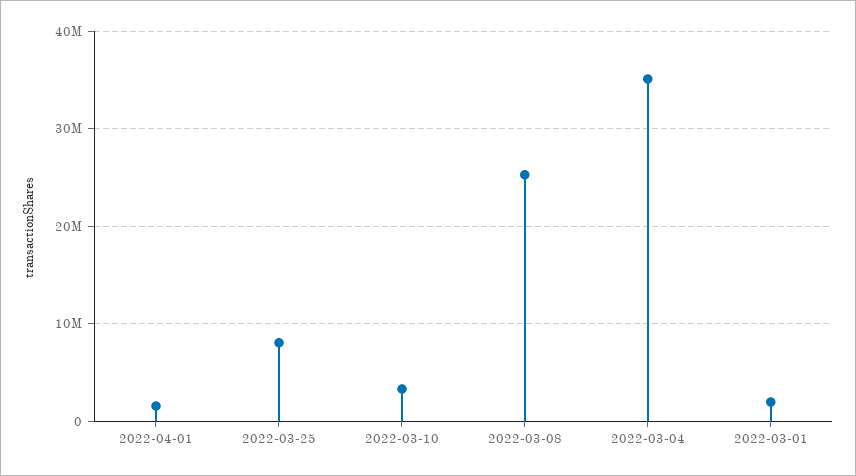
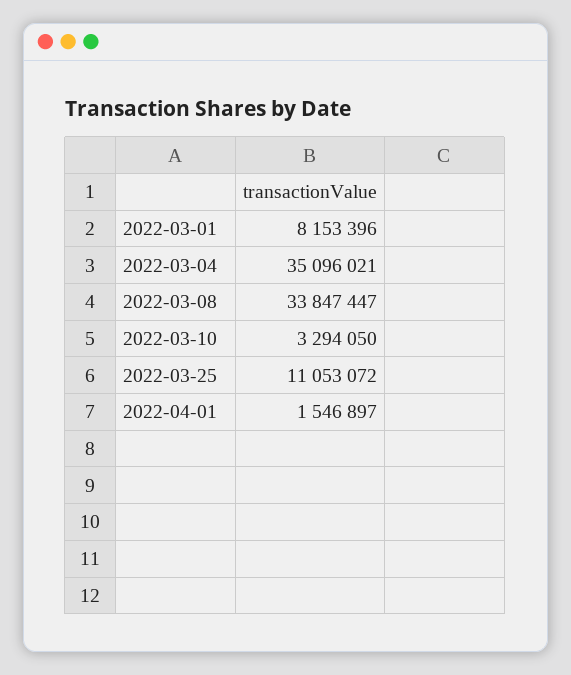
2022-03-25: 8000000 -> 11053072
2022-03-08: 25000000 -> 33847447
2022-03-01: 2000000 -> 8153396

